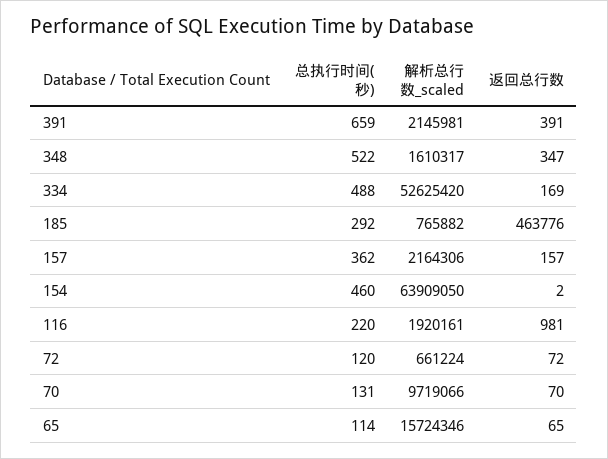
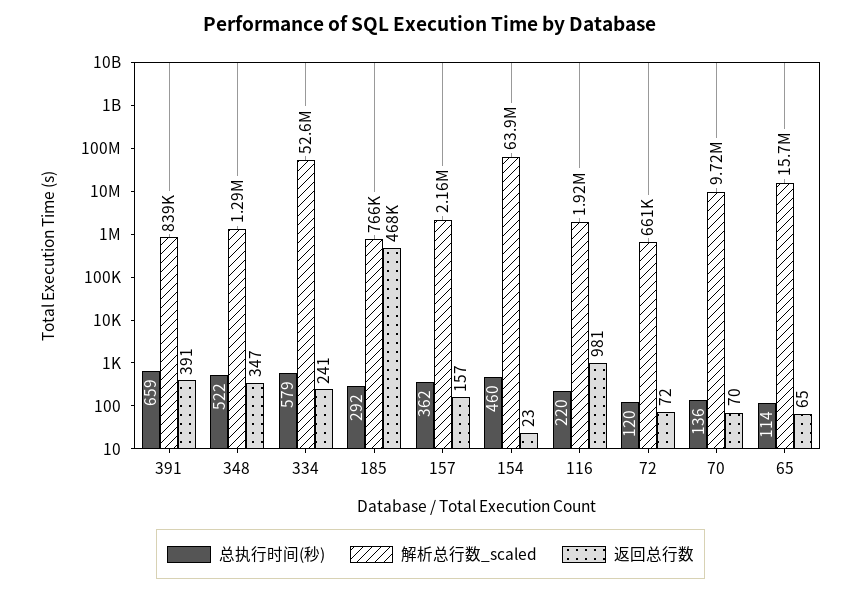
解析总行数_scaled, 391: 2145981 -> 839000
解析总行数_scaled, 348: 1610317 -> 1290000
总执行时间(秒), 334: 488 -> 579
返回总行数, 334: 169 -> 241
返回总行数, 185: 463776 -> 468000
返回总行数, 154: 2 -> 23
总执行时间(秒), 70: 131 -> 136

